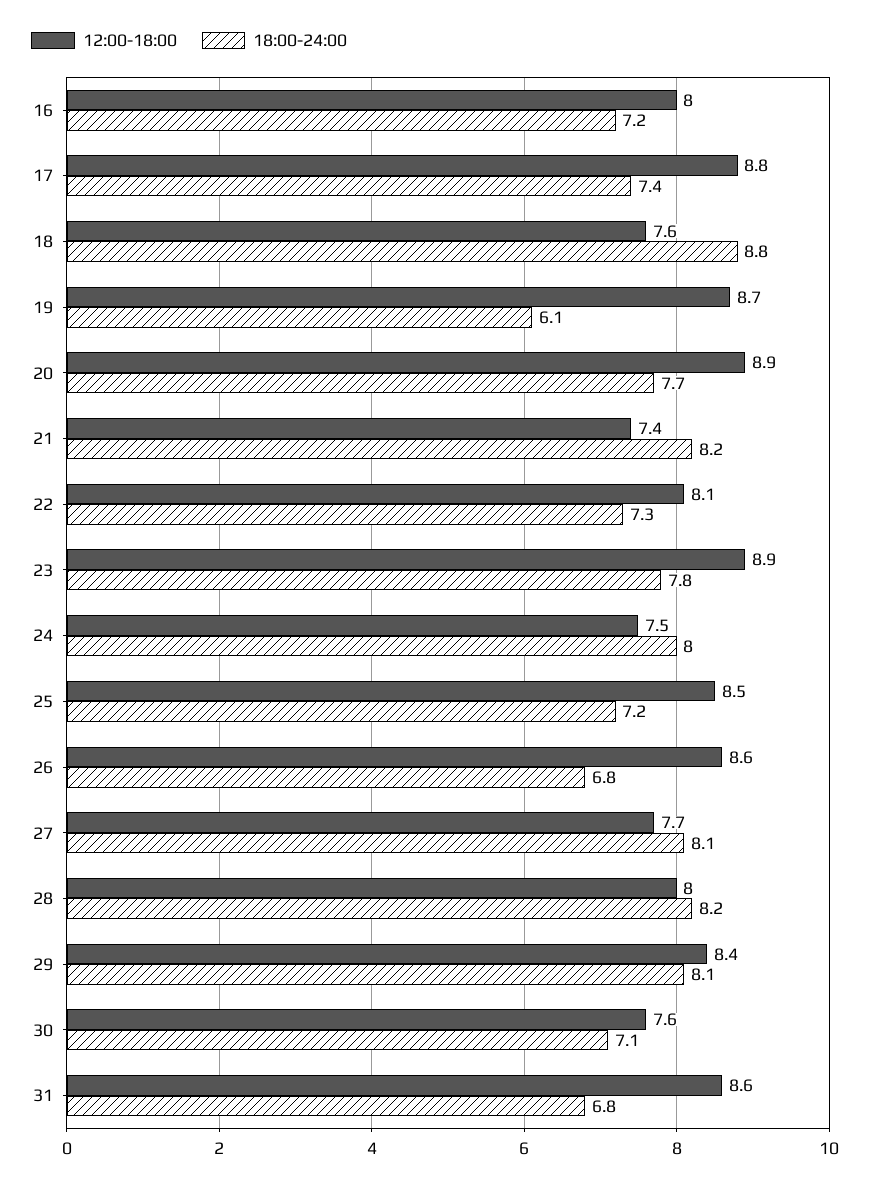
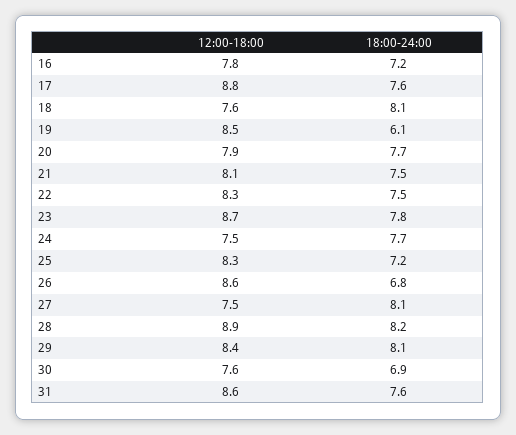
12:00-18:00, 16: 8 -> 7.8
18:00-24:00, 17: 7.4 -> 7.6
18:00-24:00, 18: 8.8 -> 8.1
12:00-18:00, 19: 8.7 -> 8.5
12:00-18:00, 20: 8.9 -> 7.9
12:00-18:00, 21: 7.4 -> 8.1
18:00-24:00, 21: 8.2 -> 7.5
12:00-18:00, 22: 8.1 -> 8.3
18:00-24:00, 22: 7.3 -> 7.5
12:00-18:00, 23: 8.9 -> 8.7
18:00-24:00, 24: 8 -> 7.7
12:00-18:00, 25: 8.5 -> 8.3
12:00-18:00, 27: 7.7 -> 7.5
12:00-18:00, 28: 8 -> 8.9
18:00-24:00, 30: 7.1 -> 6.9
18:00-24:00, 31: 6.8 -> 7.6

